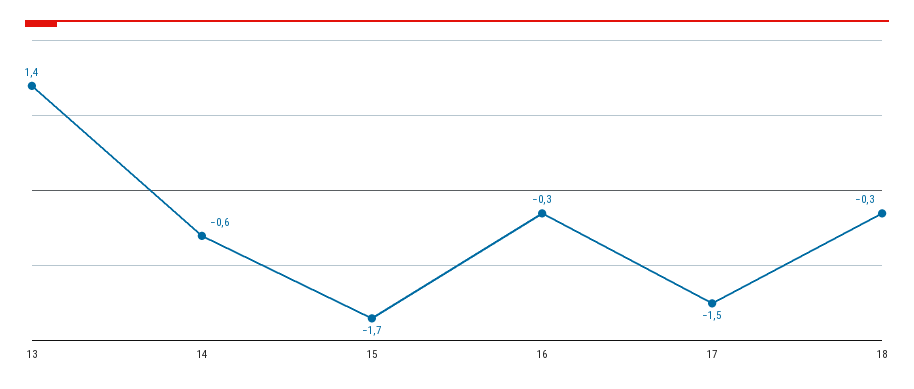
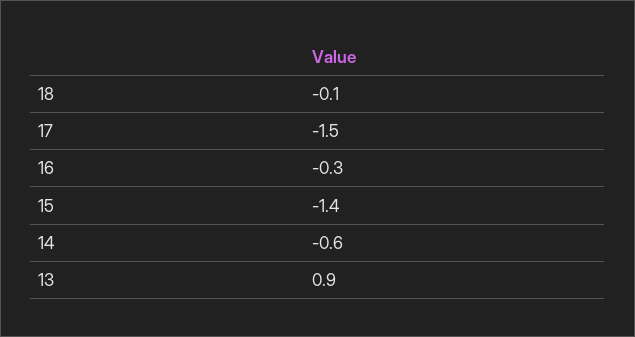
13: 1.4 -> 0.9
15: -1.7 -> -1.4
18: -0.3 -> -0.1

